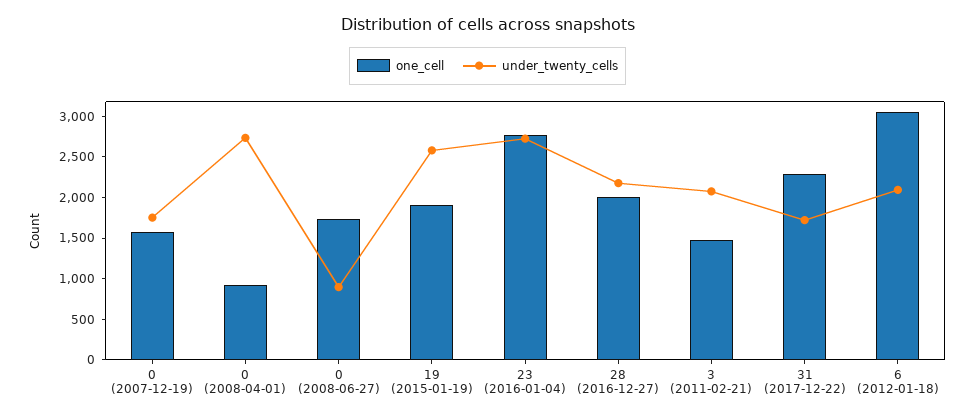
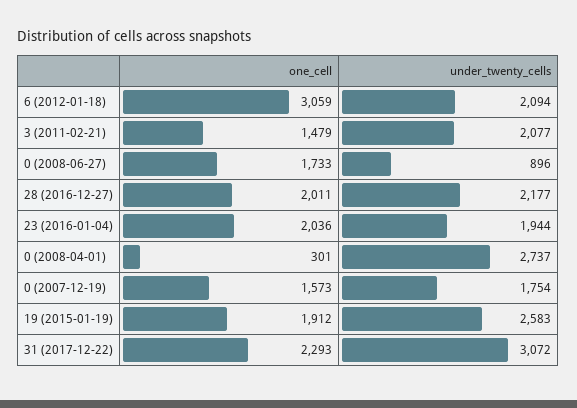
one_cell, 0 (2008-04-01): 900 -> 301
one_cell, 23 (2016-01-04): 2800 -> 2036
under_twenty_cells, 23 (2016-01-04): 2700 -> 1944
under_twenty_cells, 31 (2017-12-22): 1700 -> 3072

